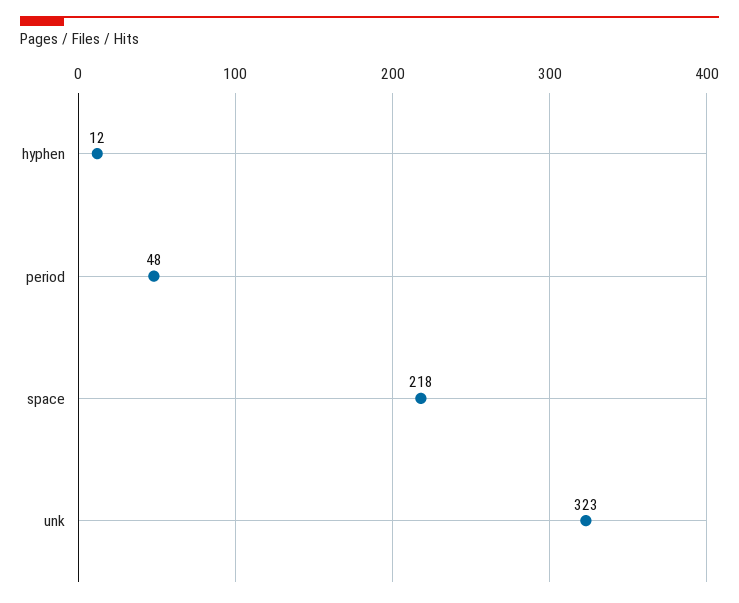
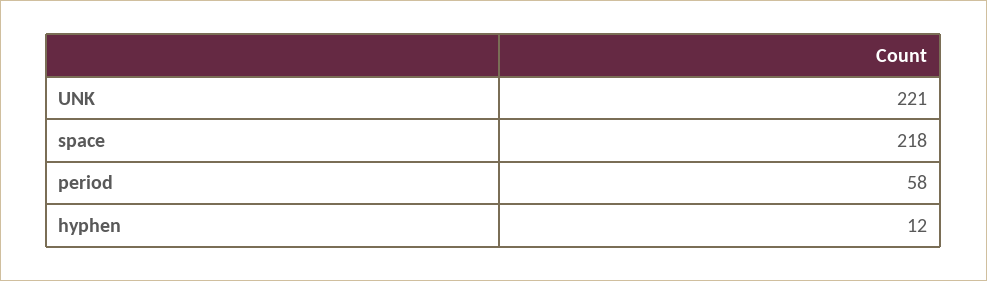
period: 48 -> 58
unk: 323 -> 221

